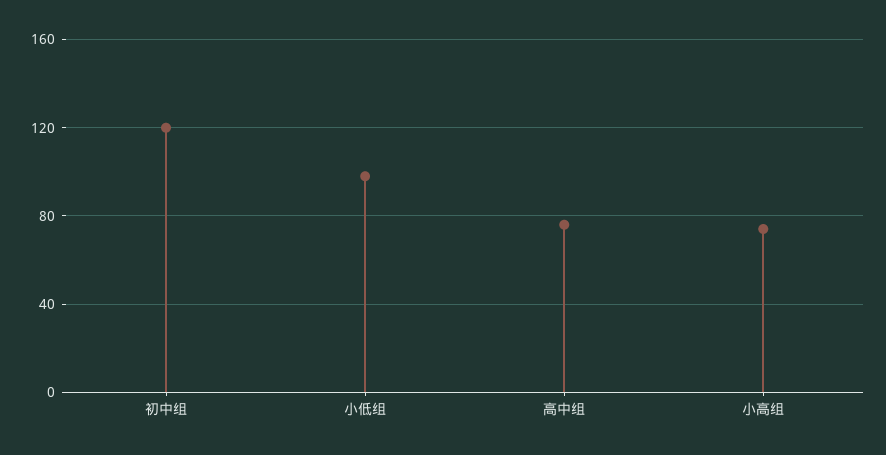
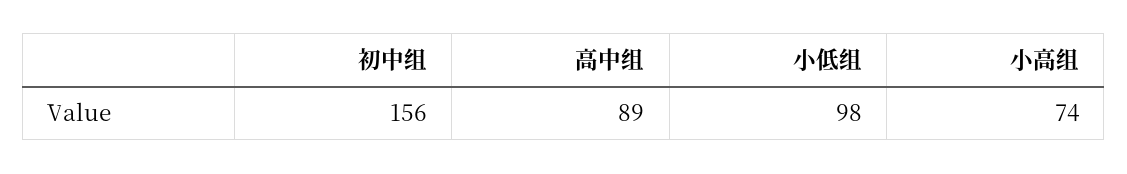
初中组: 120 -> 156
高中组: 75 -> 89

